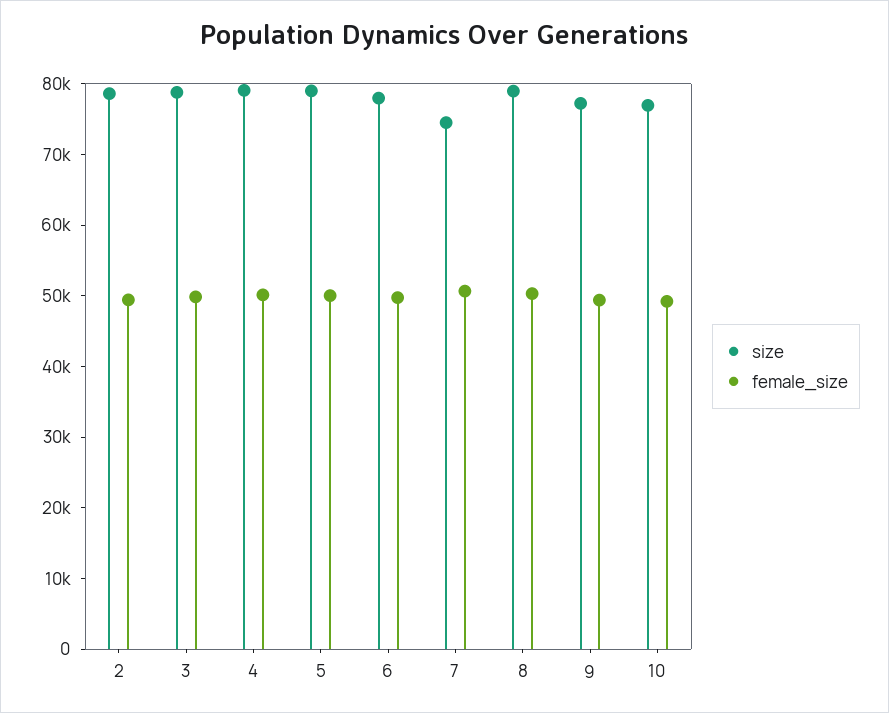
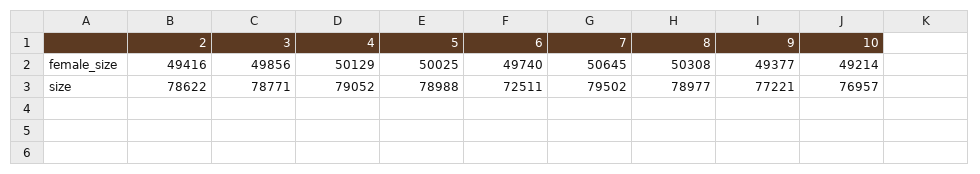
size, 6: 78000 -> 72511
size, 7: 74000 -> 79502

